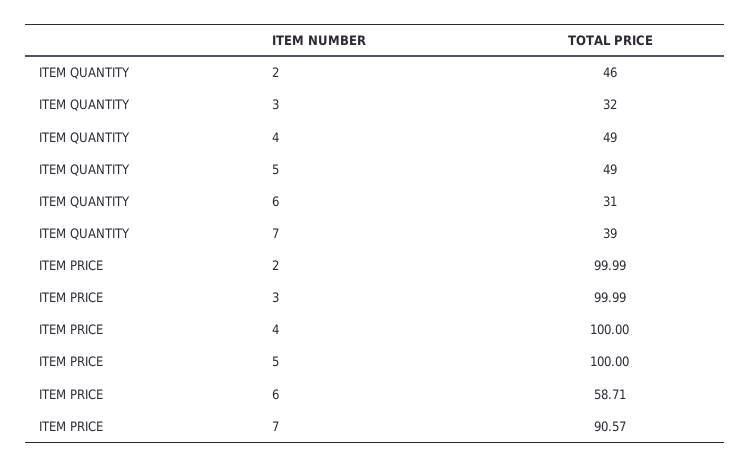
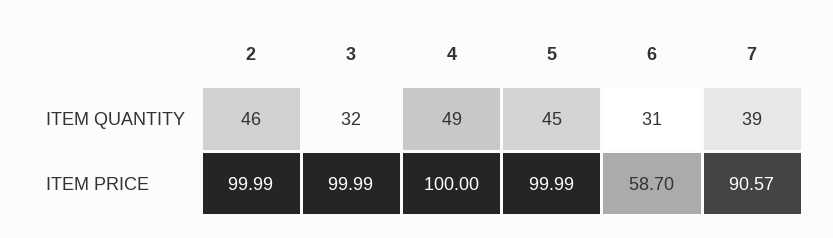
ITEM QUANTITY, 5: 49 -> 45
ITEM PRICE, 5: 100 -> 99.99
ITEM PRICE, 6: 58.71 -> 58.7

